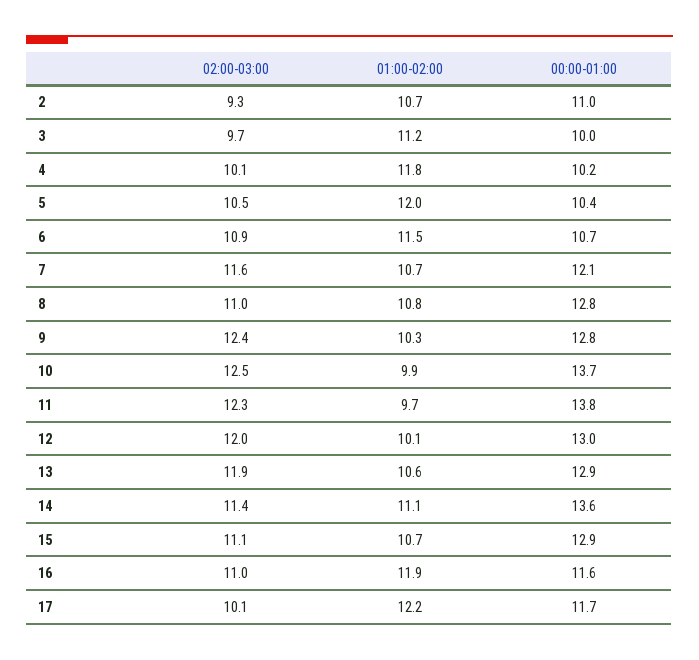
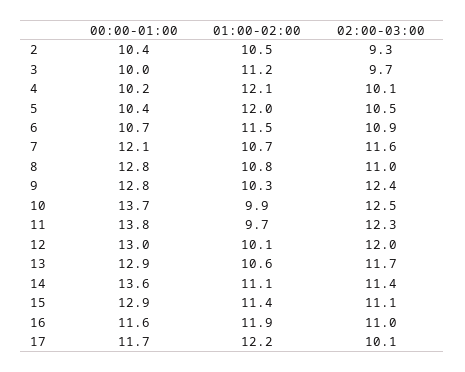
01:00-02:00, 2: 10.7 -> 10.5
00:00-01:00, 2: 11 -> 10.4
01:00-02:00, 4: 11.8 -> 12.1
02:00-03:00, 13: 11.9 -> 11.7
01:00-02:00, 15: 10.7 -> 11.4

